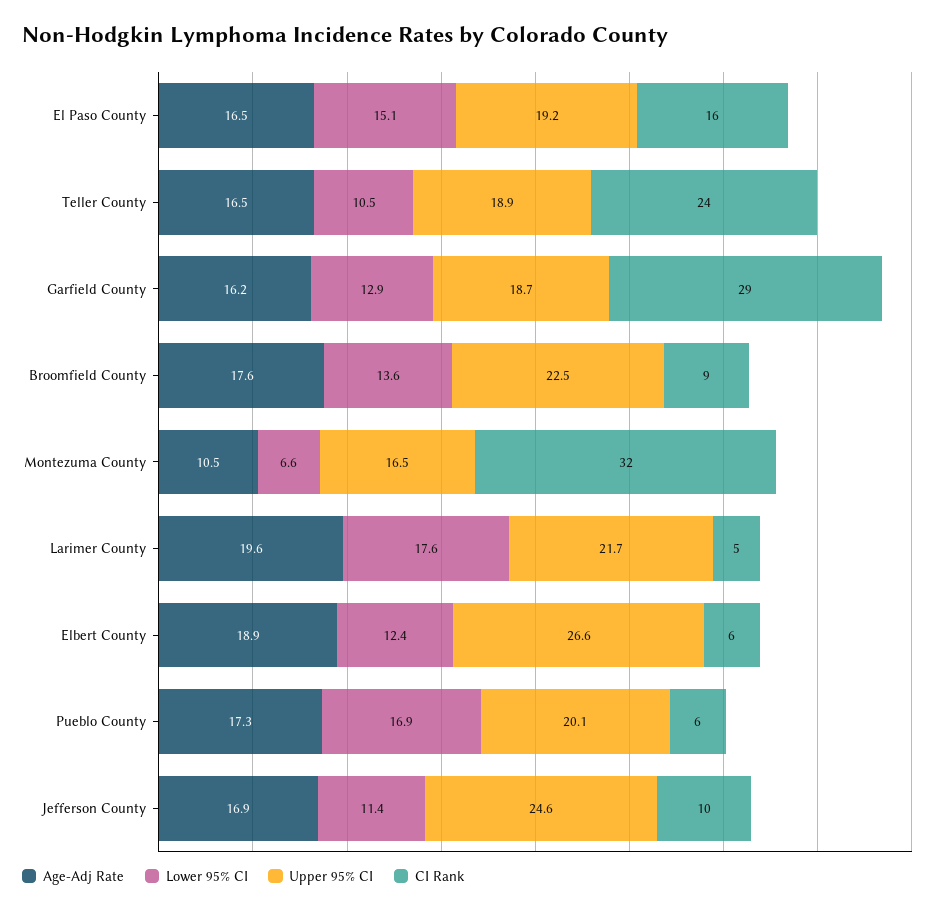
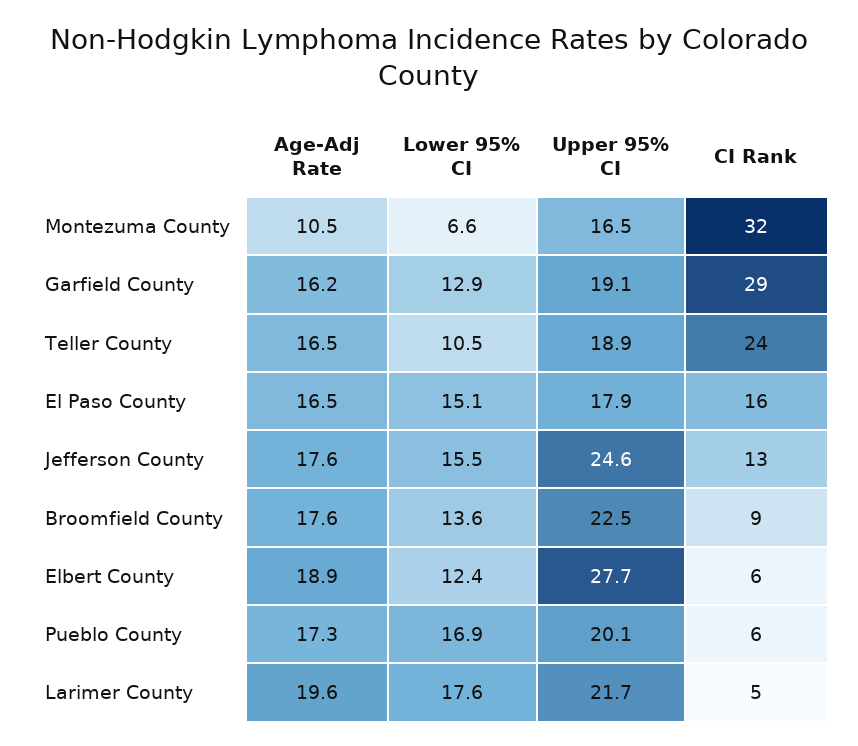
Upper 95% CI, El Paso County: 19.2 -> 17.9
Upper 95% CI, Garfield County: 18.7 -> 19.1
Upper 95% CI, Elbert County: 26.6 -> 27.7
Age-Adj Rate, Jefferson County: 16.9 -> 17.6
Lower 95% CI, Jefferson County: 11.4 -> 15.5
CI Rank, Jefferson County: 10 -> 13

